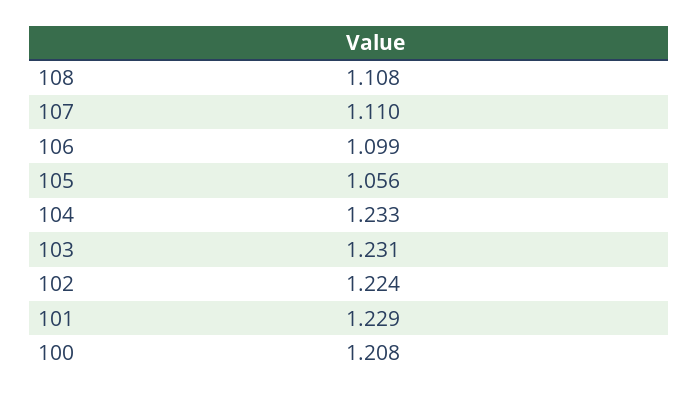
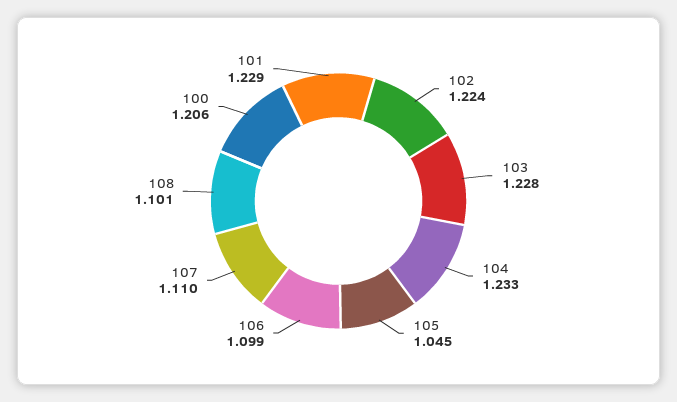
108: 1.108 -> 1.101
105: 1.056 -> 1.045
103: 1.231 -> 1.228
100: 1.208 -> 1.206

